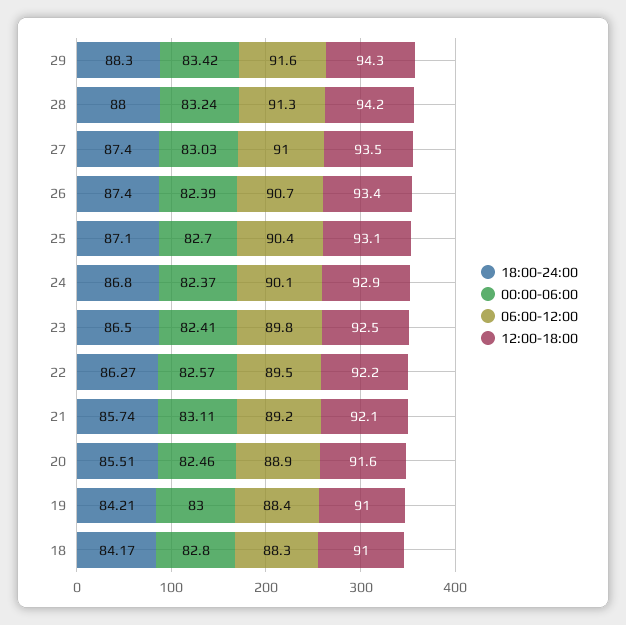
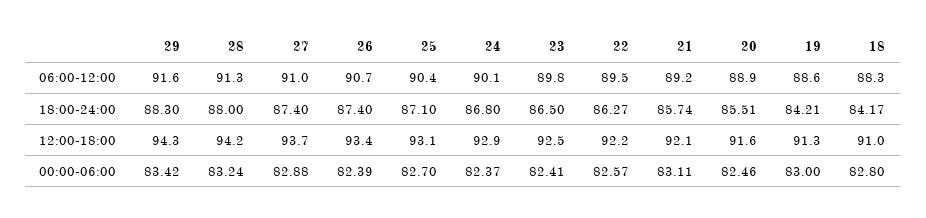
00:00-06:00, 27: 83.03 -> 82.88
12:00-18:00, 27: 93.5 -> 93.7
06:00-12:00, 19: 88.4 -> 88.6
12:00-18:00, 19: 91 -> 91.3

